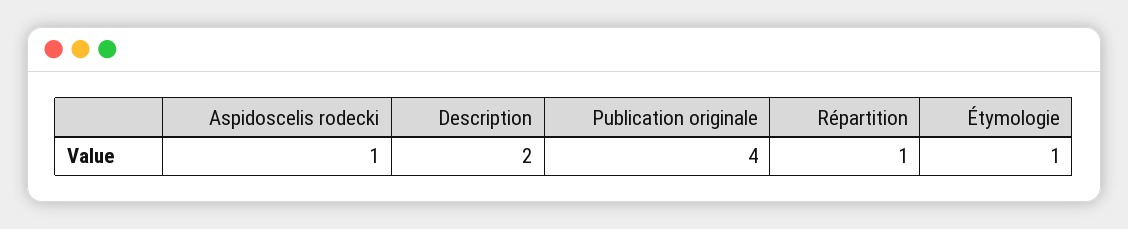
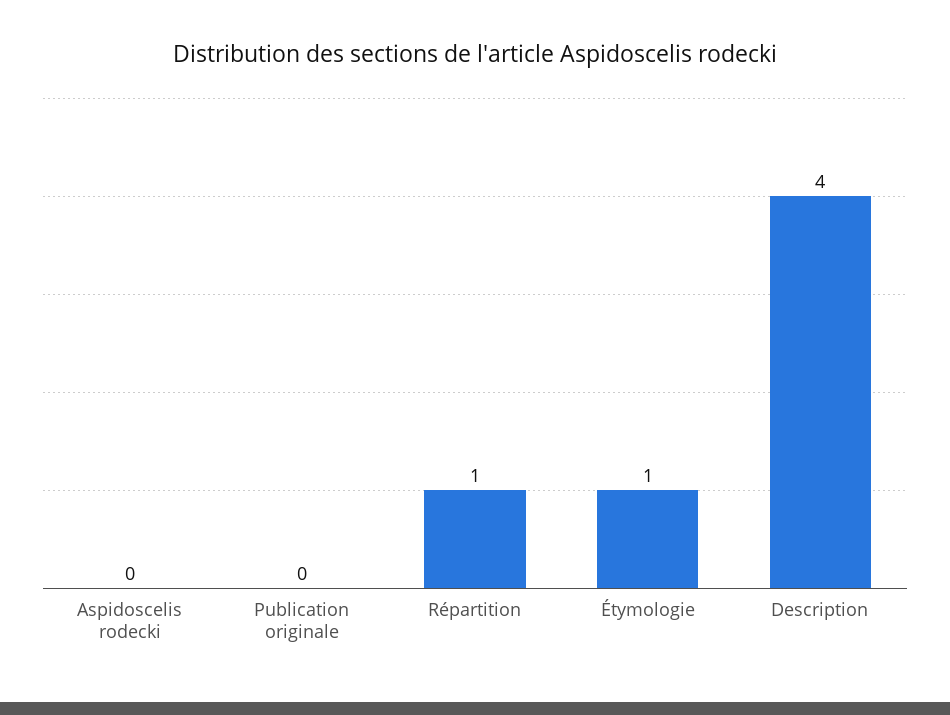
Aspidoscelis rodecki: 1 -> 0
Description: 2 -> 4
Publication originale: 4 -> 0

